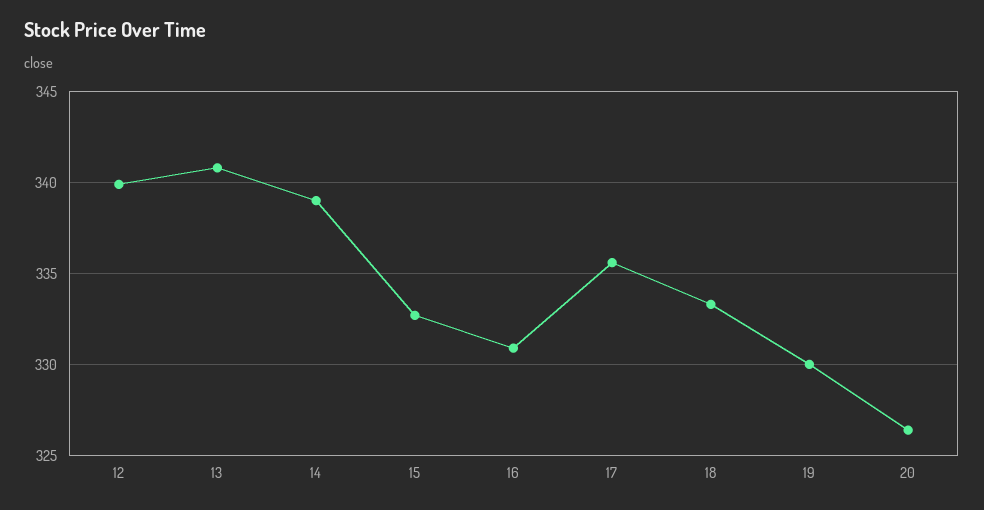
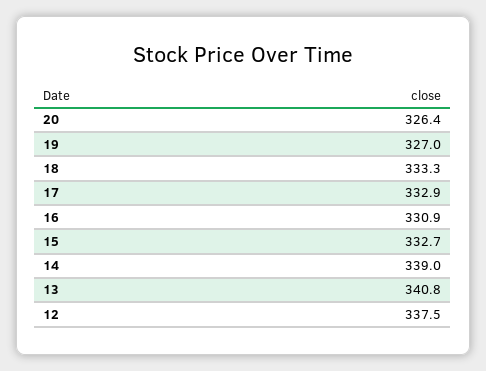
12: 340 -> 337.5
17: 335.5 -> 332.9
19: 330 -> 327

